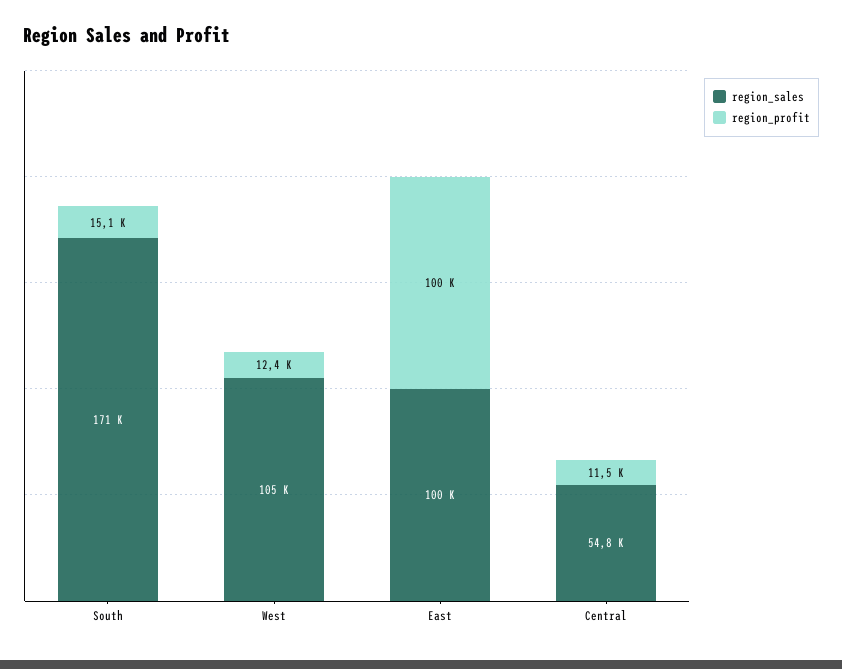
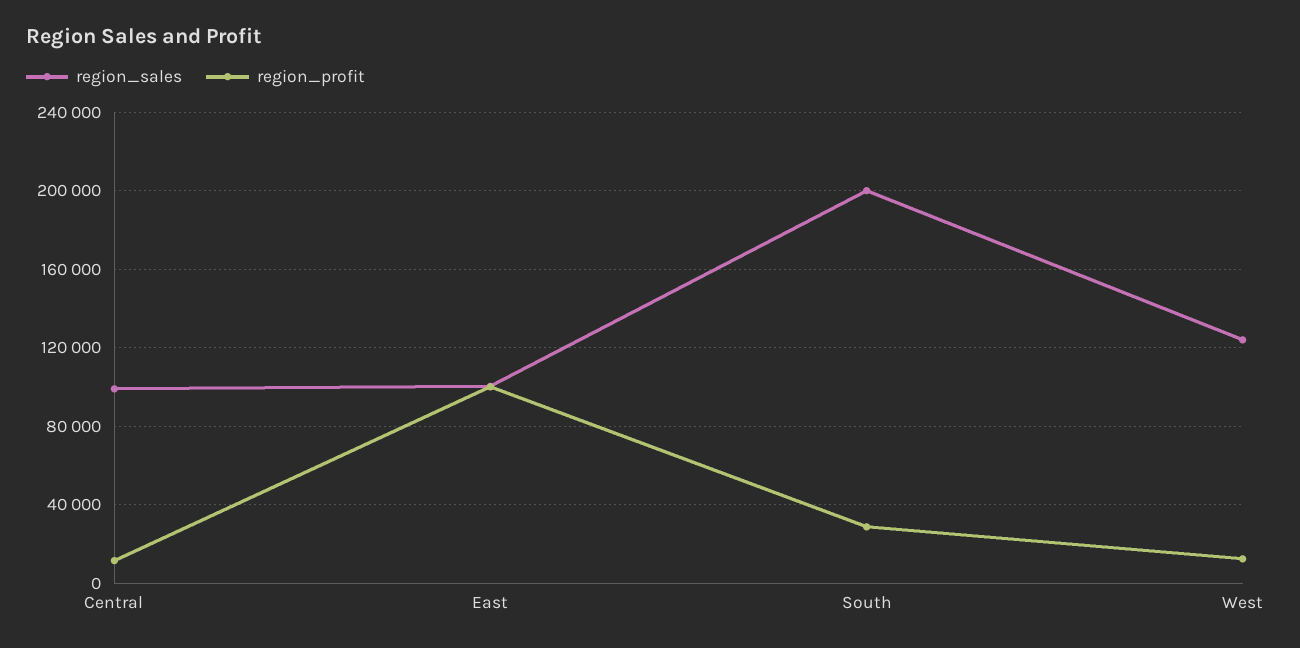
region_sales, South: 171000 -> 200000
region_profit, South: 15100 -> 30000
region_sales, West: 105000 -> 125000
region_sales, Central: 54800 -> 100000

